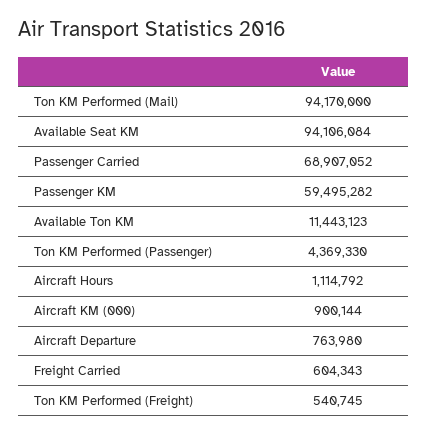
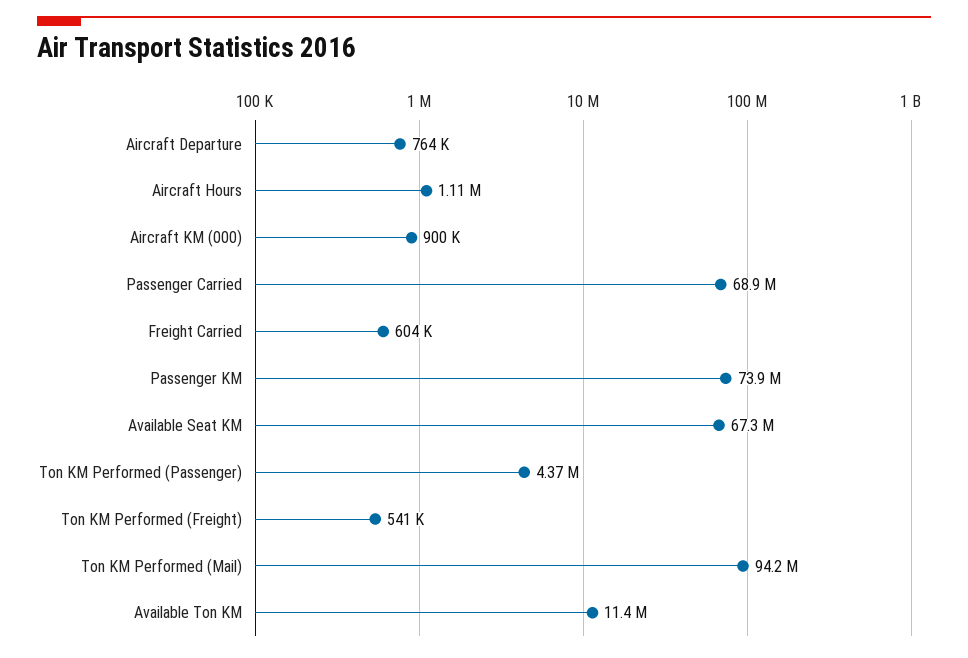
Available Seat KM: 94106084 -> 67300000
Passenger KM: 59495282 -> 73900000

